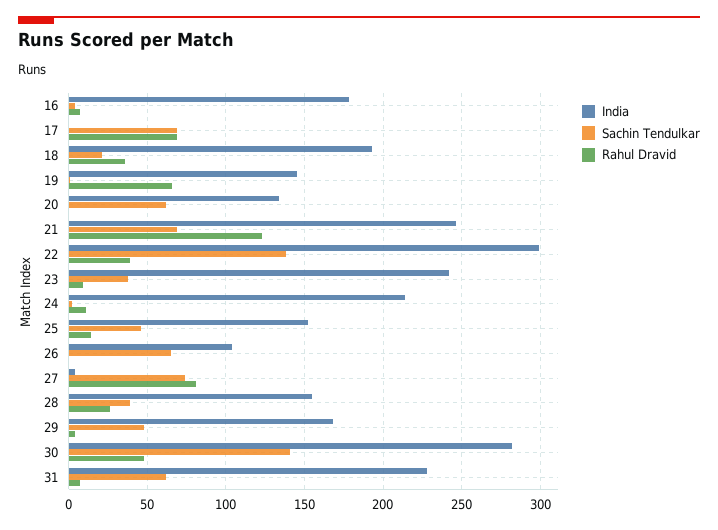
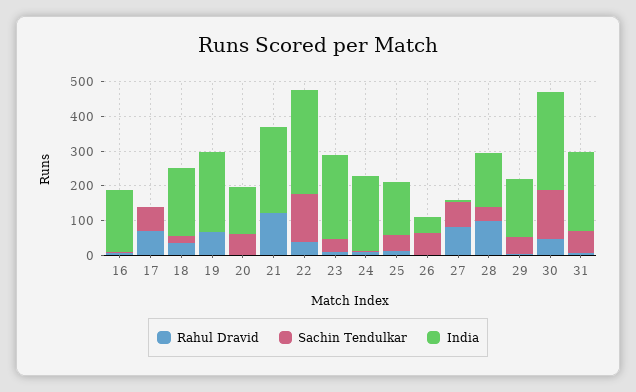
India, 19: 145 -> 225
Sachin Tendulkar, 21: 70 -> 0
India, 26: 105 -> 50
Rahul Dravid, 28: 25 -> 100

